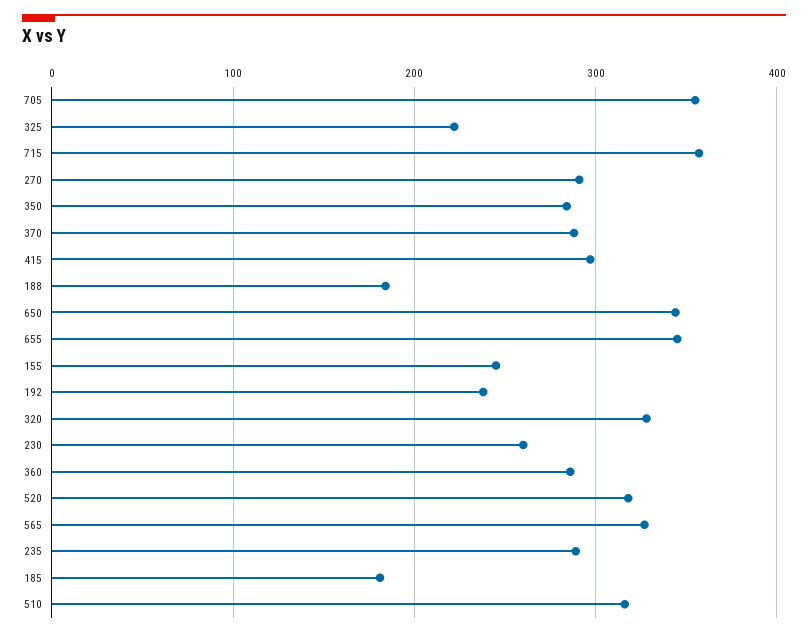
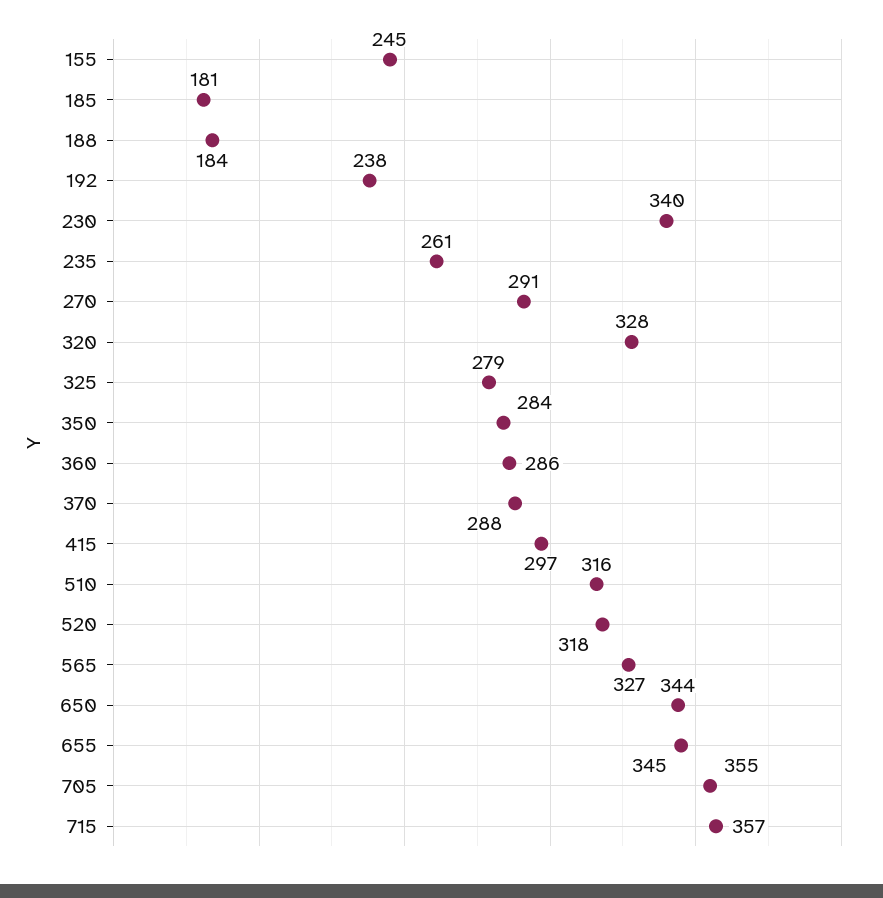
325: 220 -> 279
230: 260 -> 340
235: 290 -> 261

